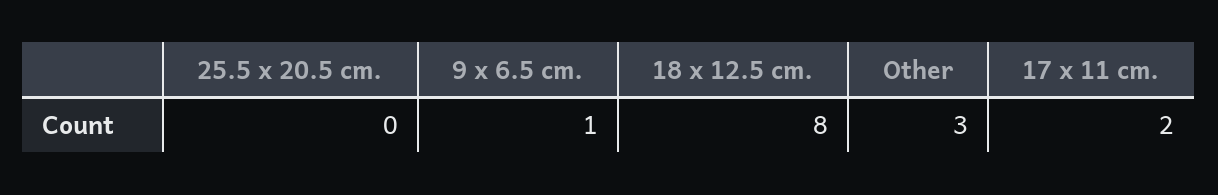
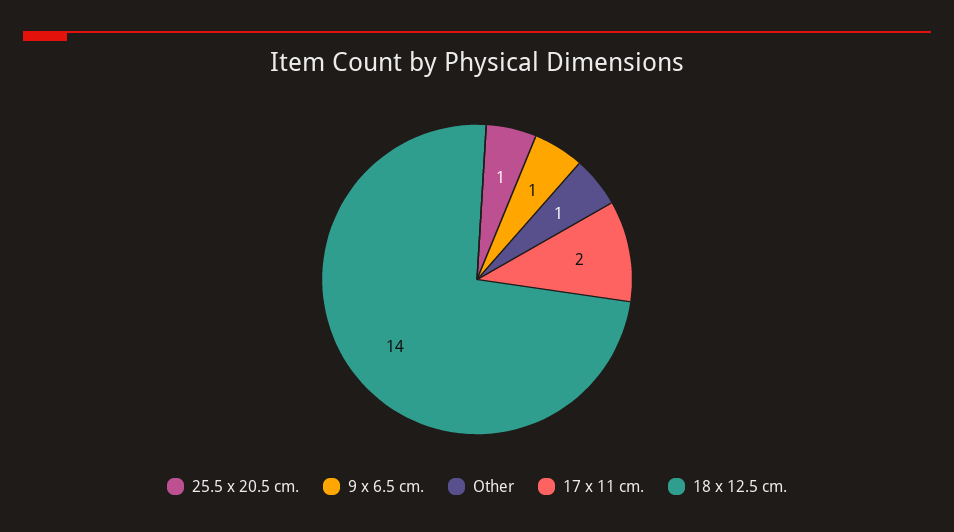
25.5 x 20.5 cm.: 0 -> 1
18 x 12.5 cm.: 8 -> 14
Other: 3 -> 1

